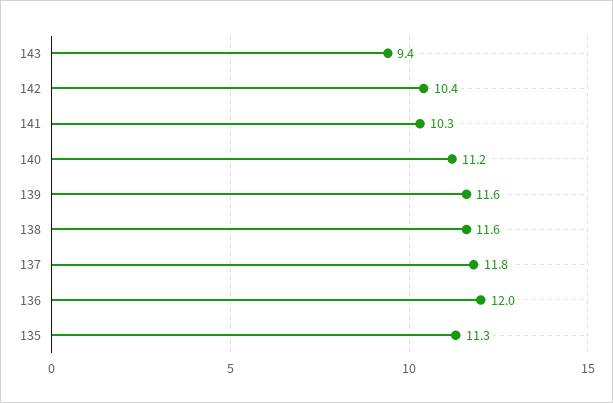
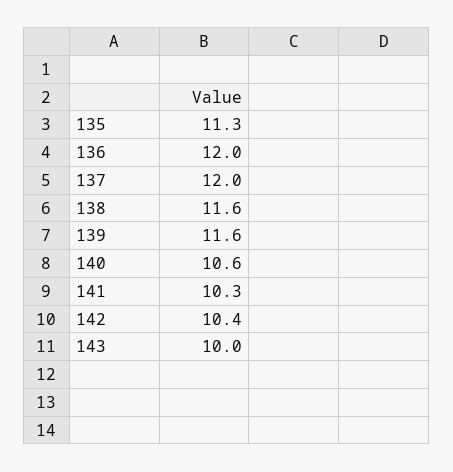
143: 9.4 -> 10
140: 11.2 -> 10.6
137: 11.8 -> 12

